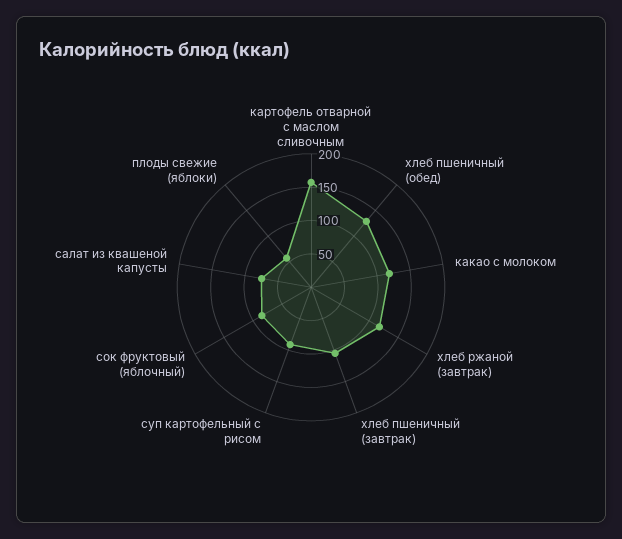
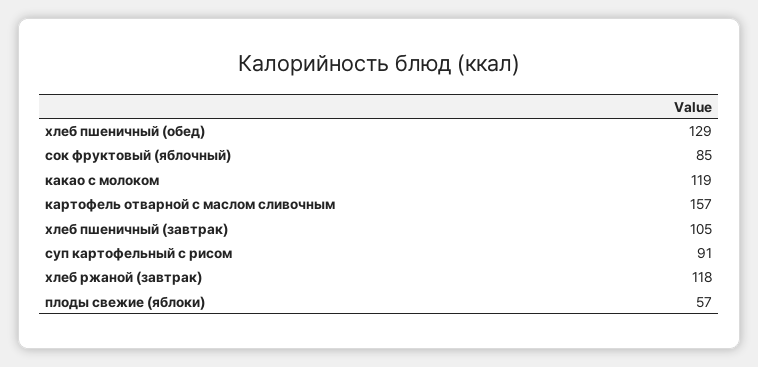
салат из квашеной капусты: 75 -> none

